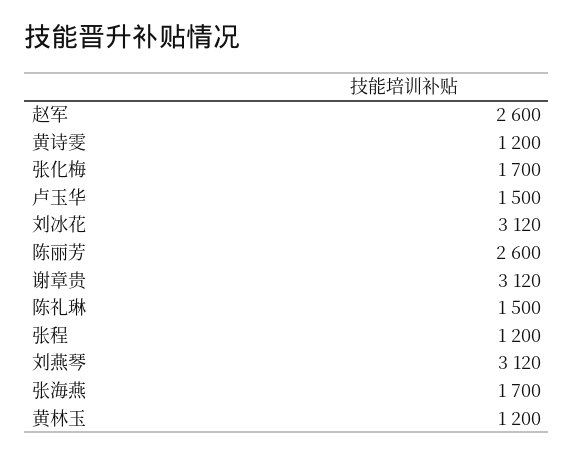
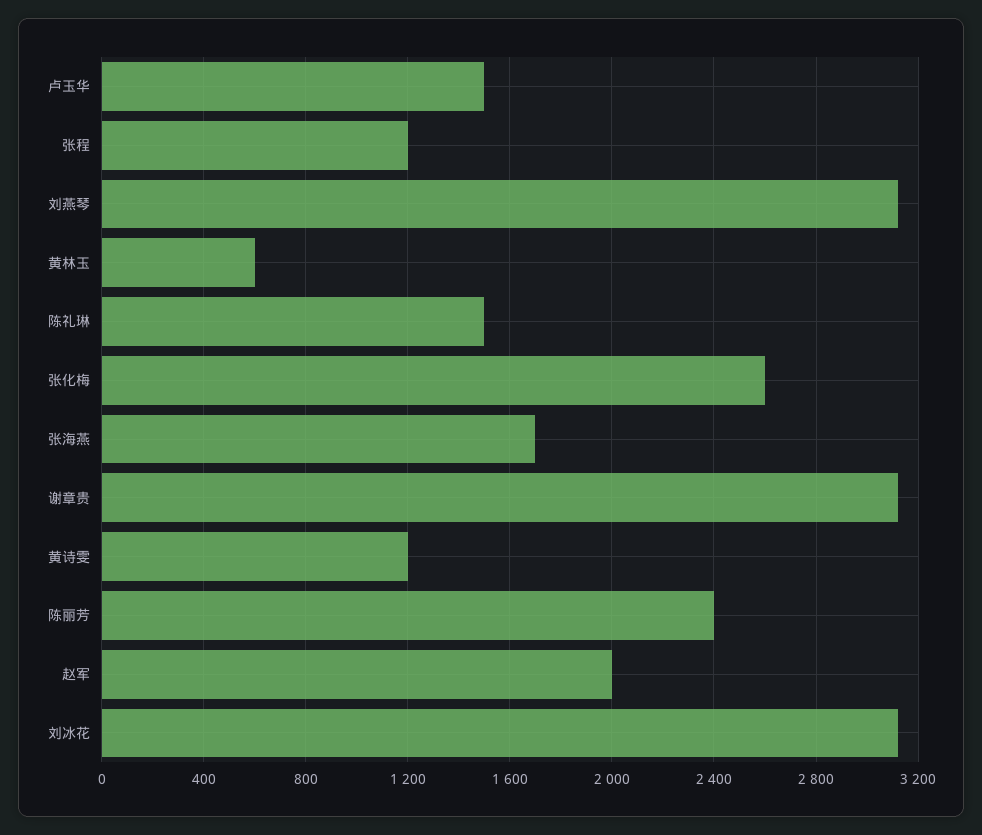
赵军: 2600 -> 2000
张化梅: 1700 -> 2600
陈丽芳: 2600 -> 2400
黄林玉: 1200 -> 600

